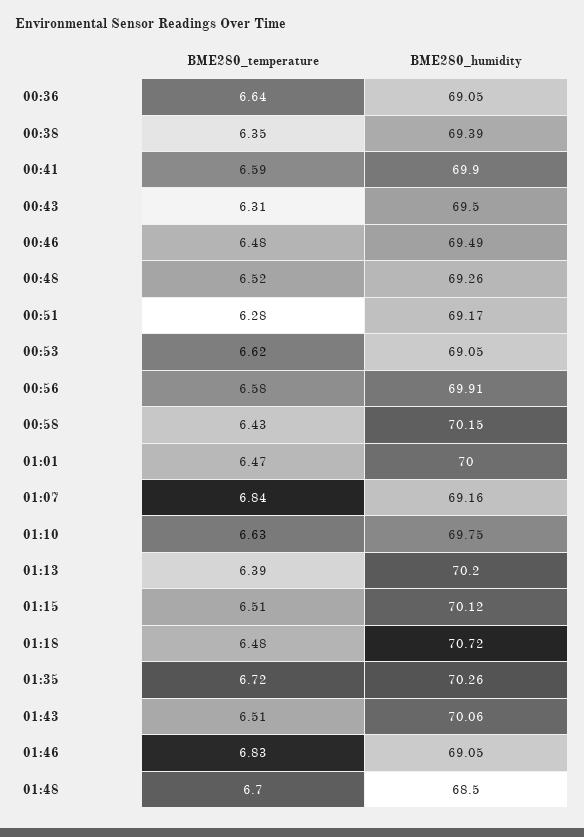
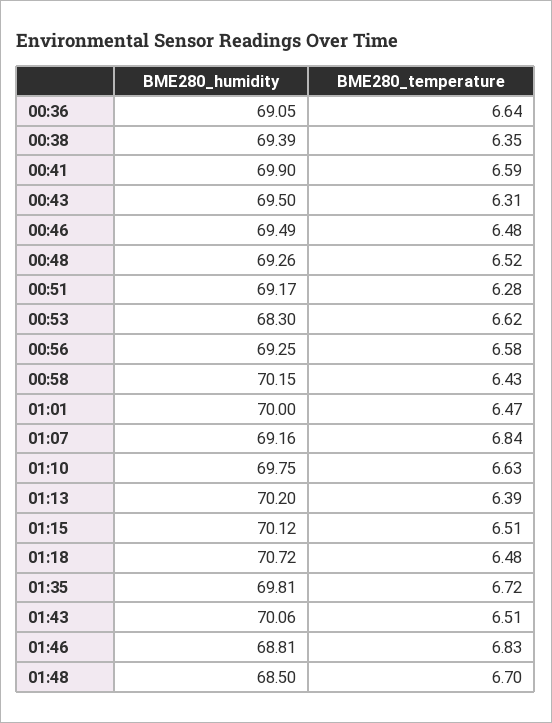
BME280_humidity, 00:53: 69.05 -> 68.3
BME280_humidity, 00:56: 69.91 -> 69.25
BME280_humidity, 01:35: 70.26 -> 69.81
BME280_humidity, 01:46: 69.05 -> 68.81

